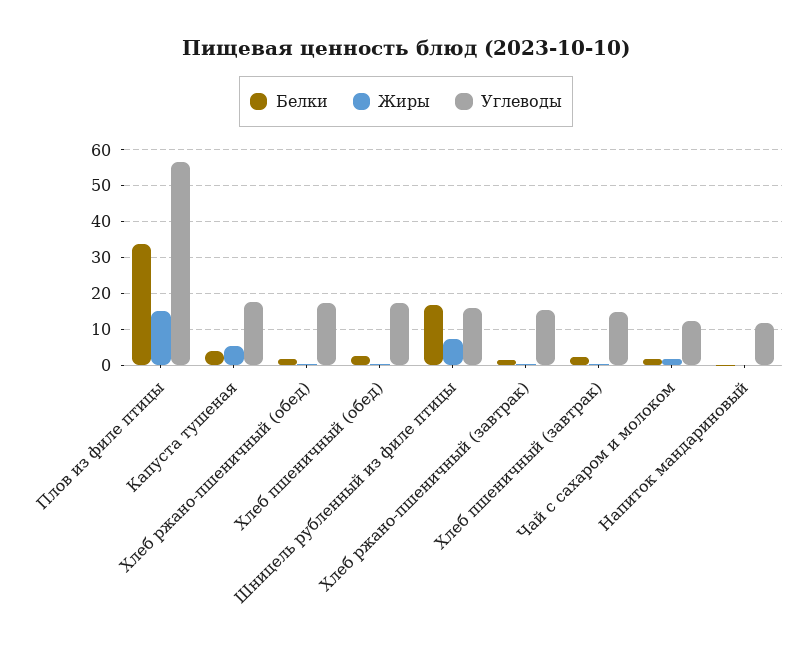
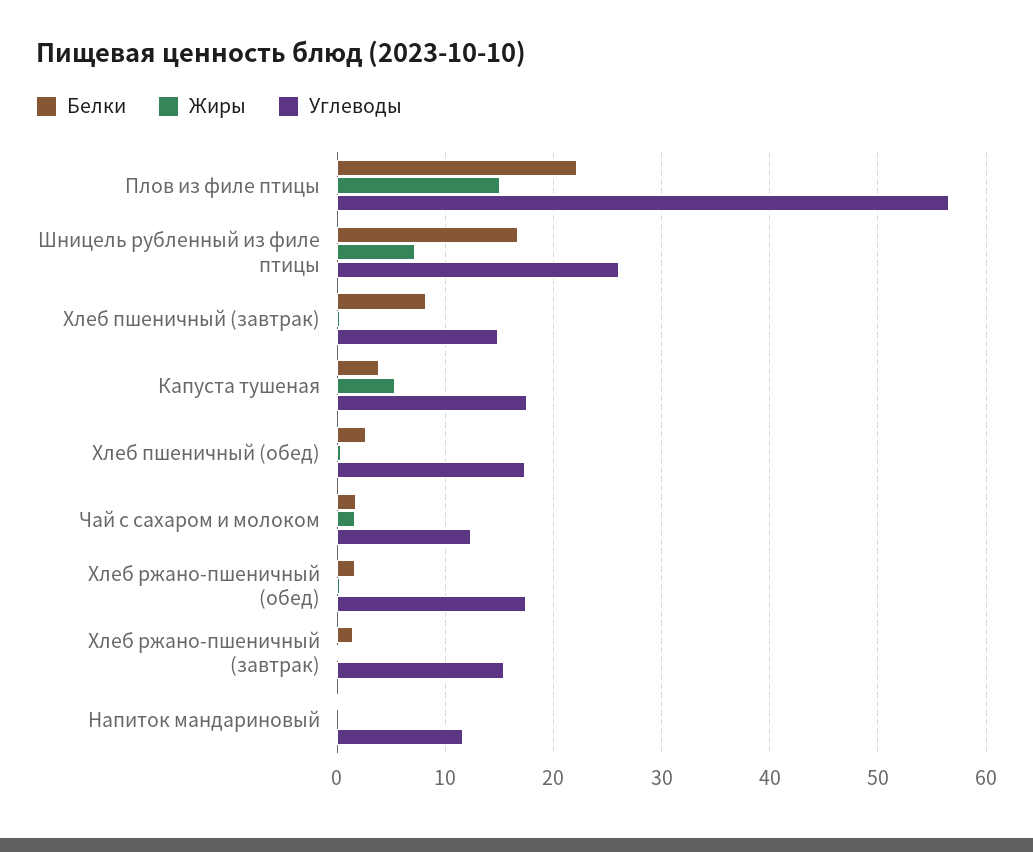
Белки, Плов из филе птицы: 34 -> 22
Углеводы, Шницель рубленный из филе птицы: 16 -> 26
Белки, Хлеб пшеничный (завтрак): 2 -> 8

